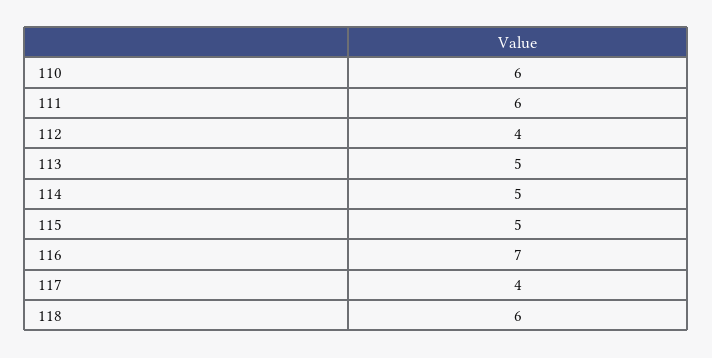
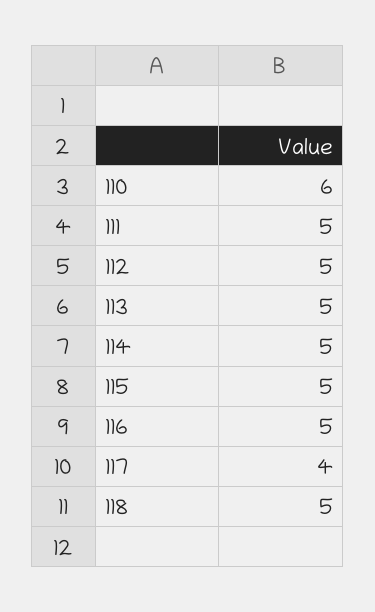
111: 6 -> 5
112: 4 -> 5
116: 7 -> 5
118: 6 -> 5

